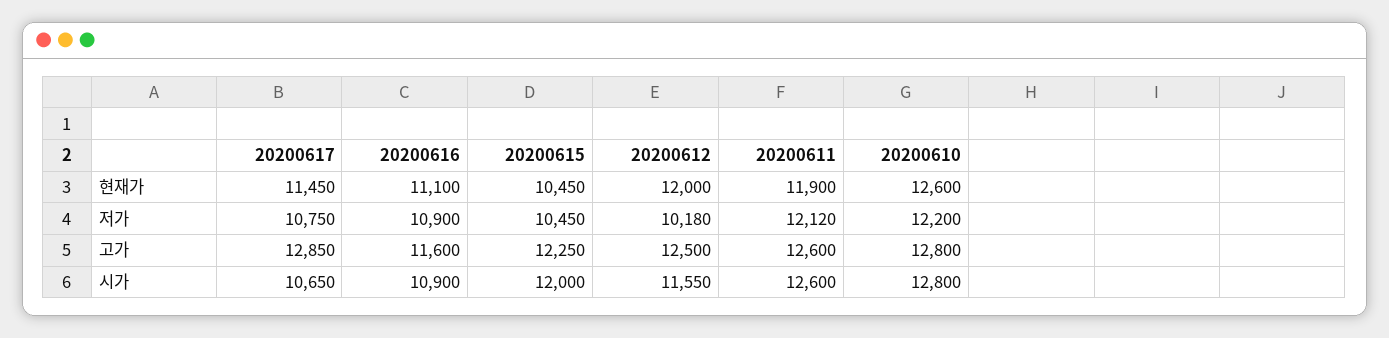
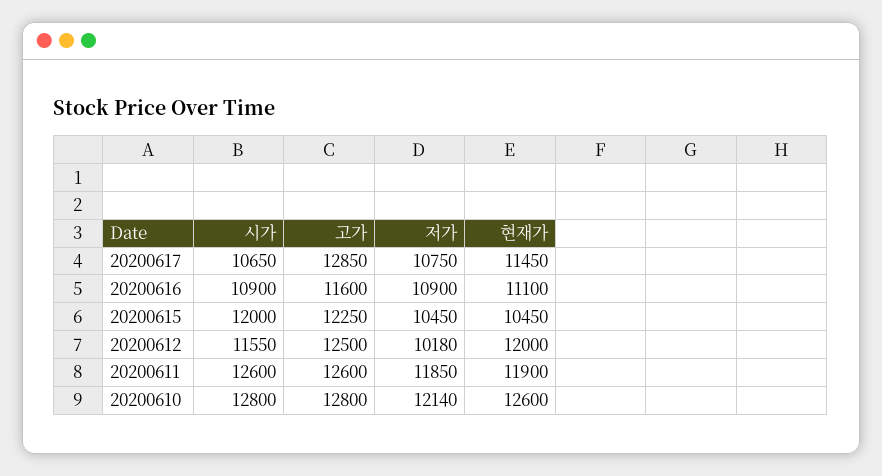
20200611, 저가: 12120 -> 11850
20200610, 저가: 12200 -> 12140

